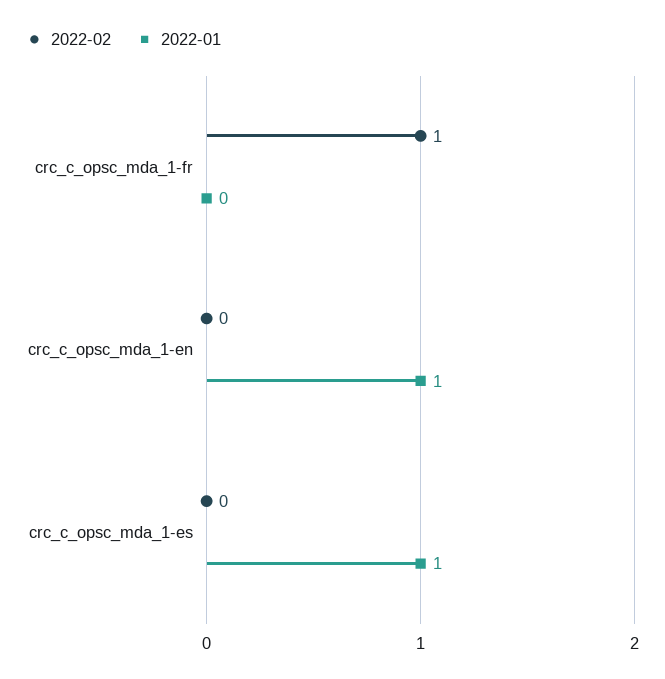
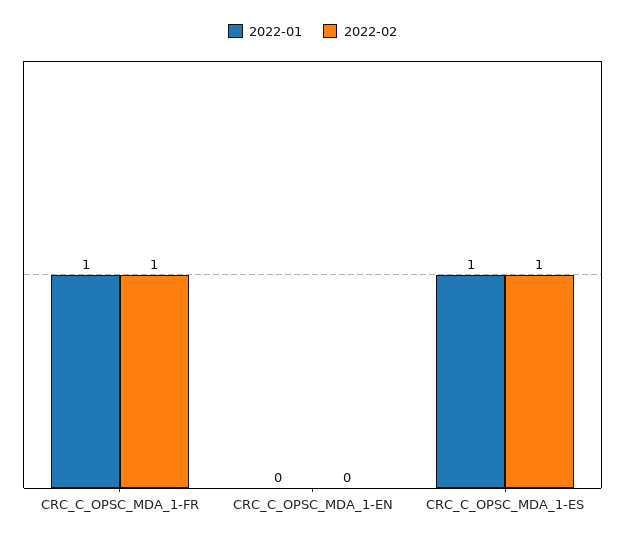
2022-01, crc_c_opsc_mda_1-fr: 0 -> 1
2022-01, crc_c_opsc_mda_1-en: 1 -> 0
2022-02, crc_c_opsc_mda_1-es: 0 -> 1

